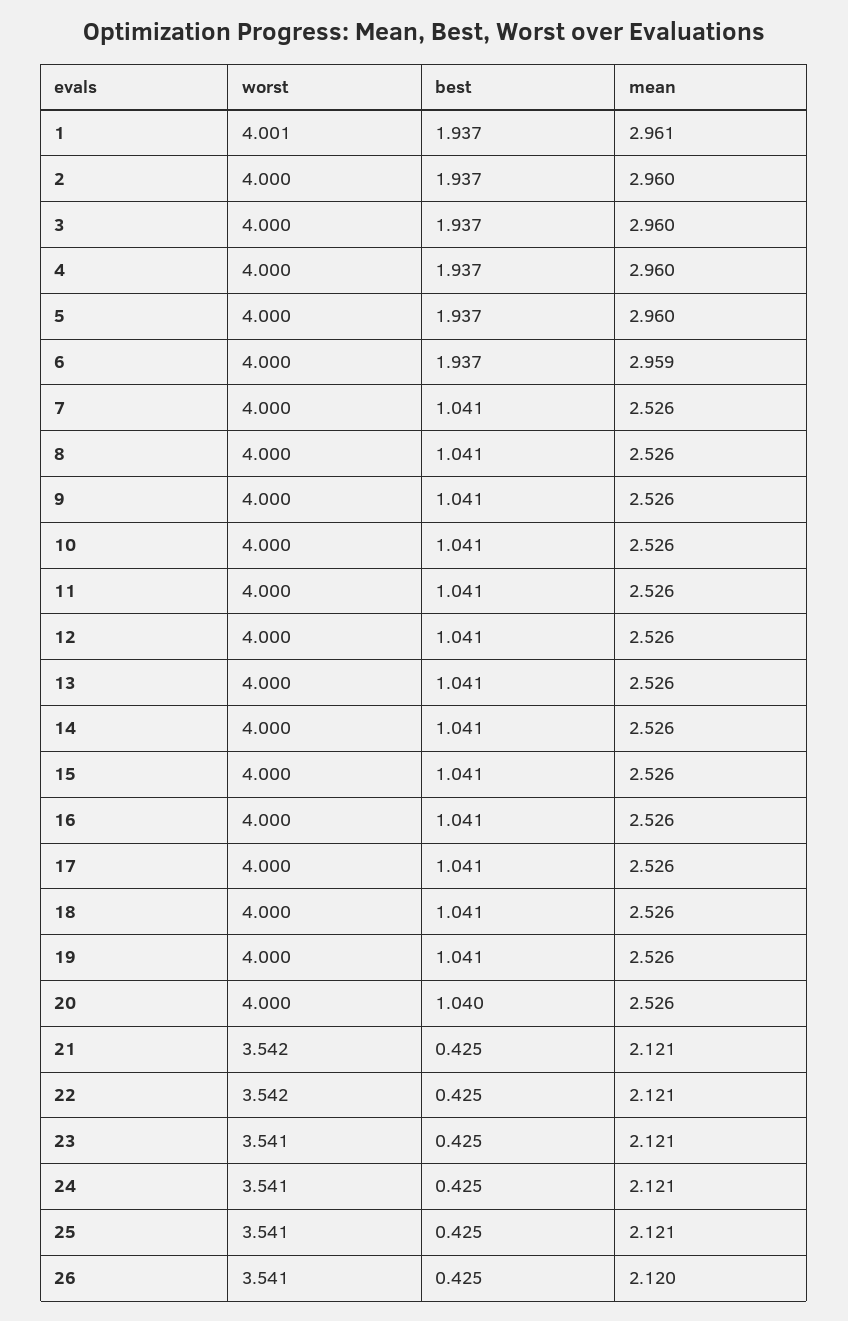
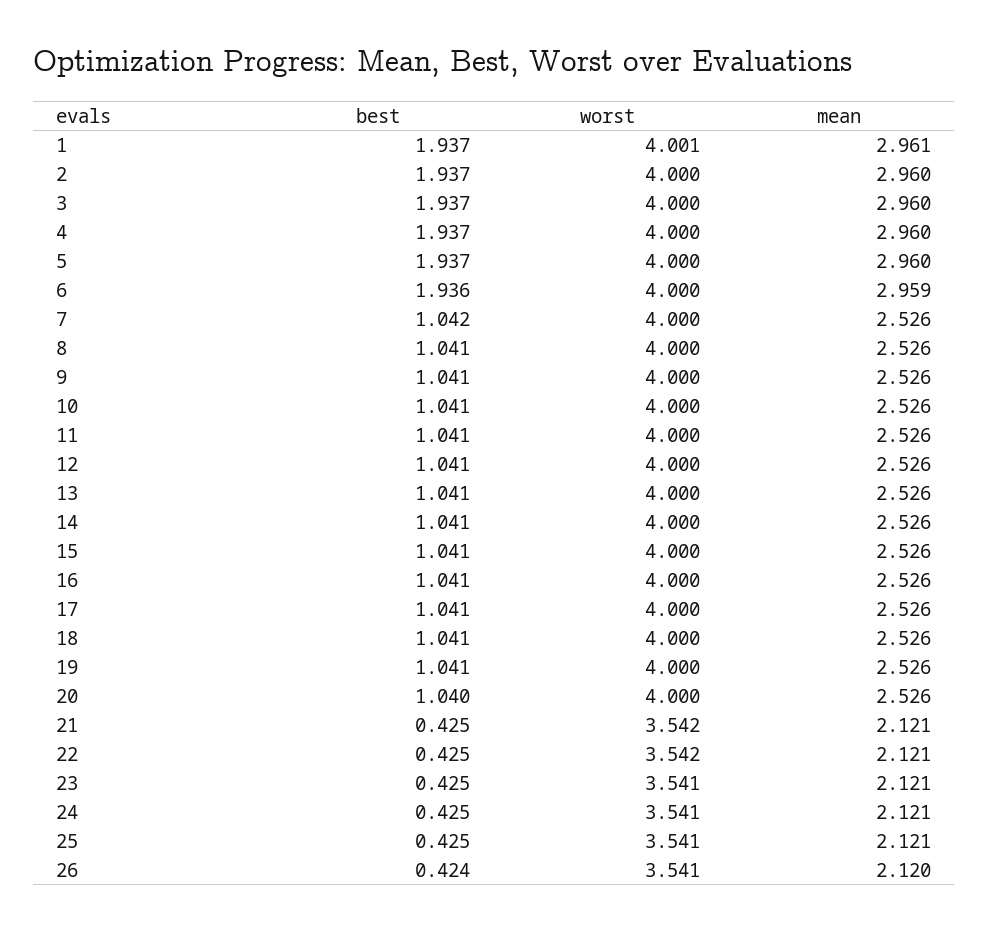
best, 6: 1.937 -> 1.936
best, 7: 1.041 -> 1.042
best, 26: 0.425 -> 0.424

